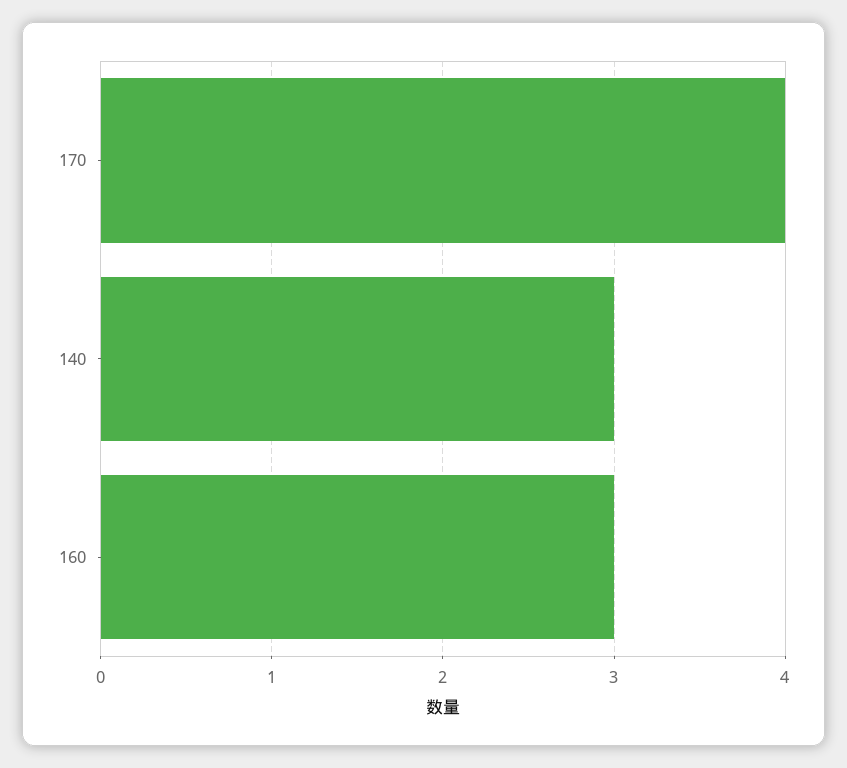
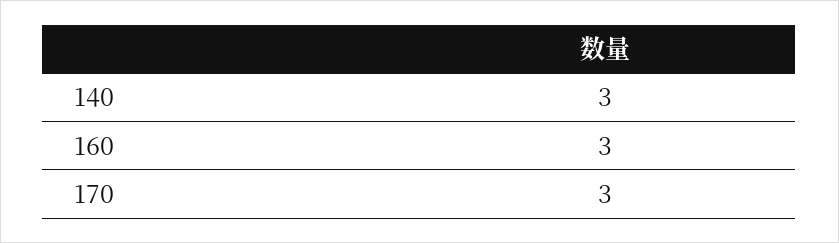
170: 4 -> 3

